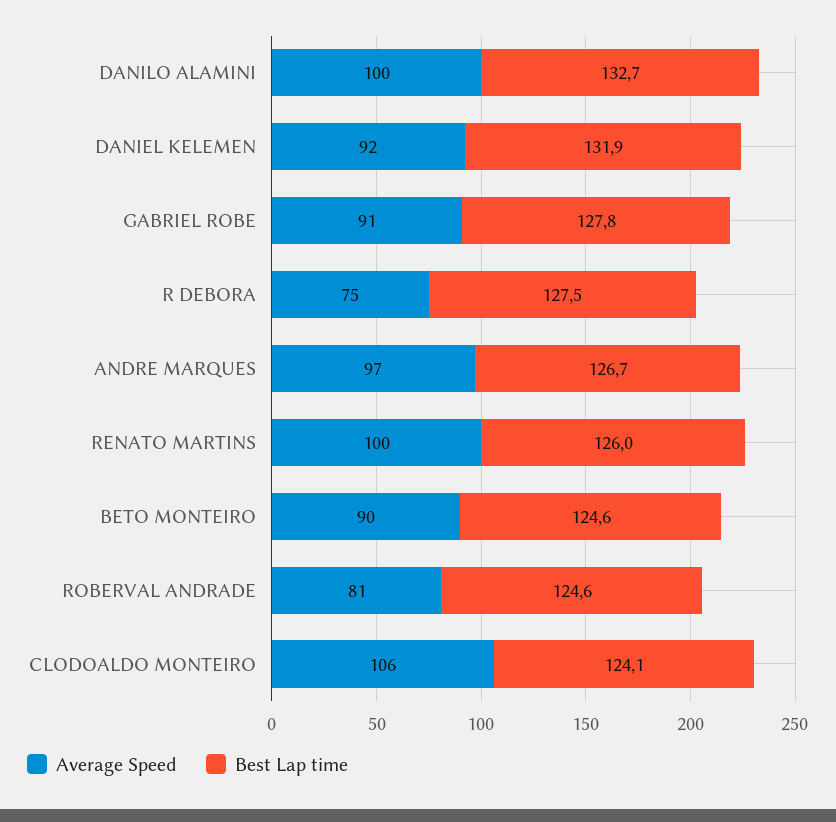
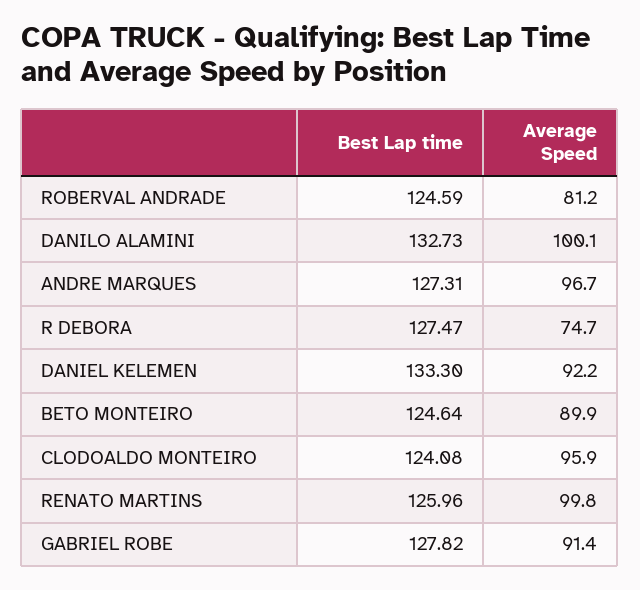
Best Lap time, DANIEL KELEMEN: 131.9 -> 133.3
Best Lap time, ANDRE MARQUES: 126.7 -> 127.31
Average Speed, CLODOALDO MONTEIRO: 106 -> 95.9

